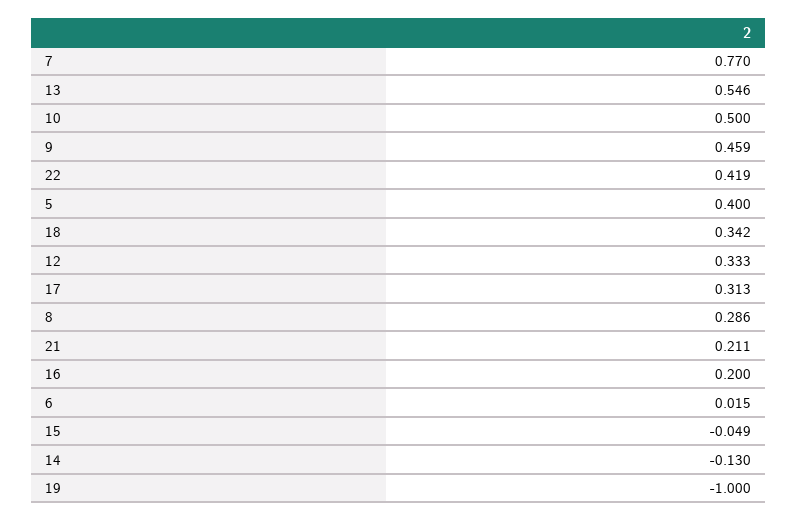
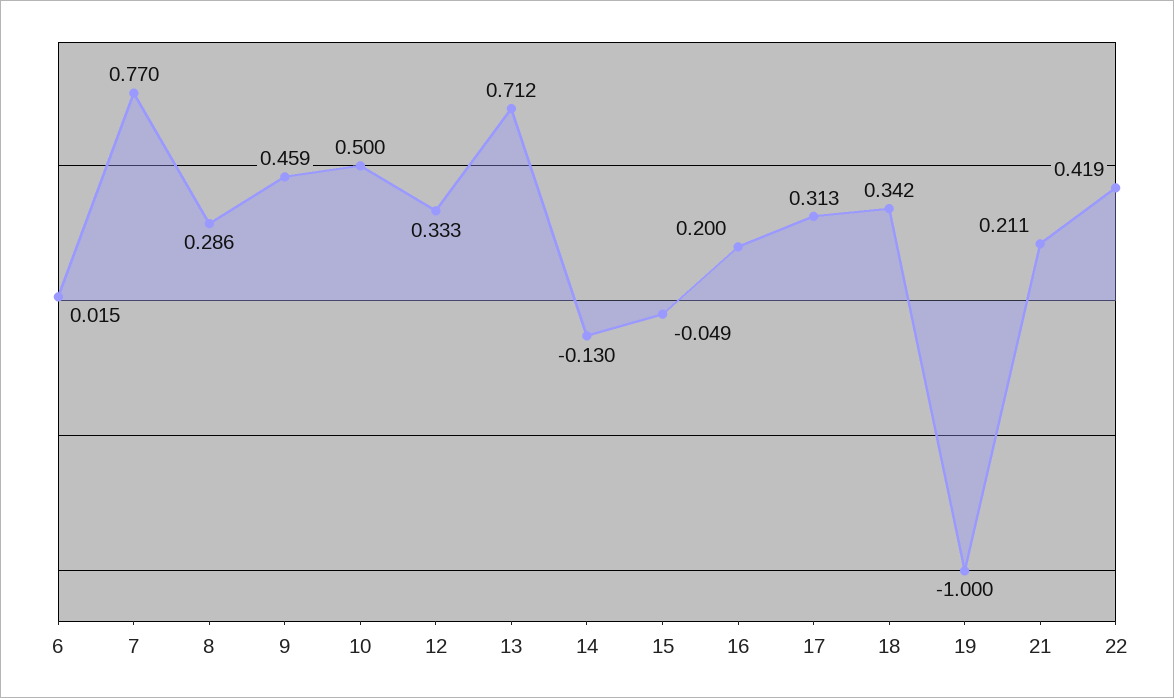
13: 0.546 -> 0.712
5: 0.4 -> none

